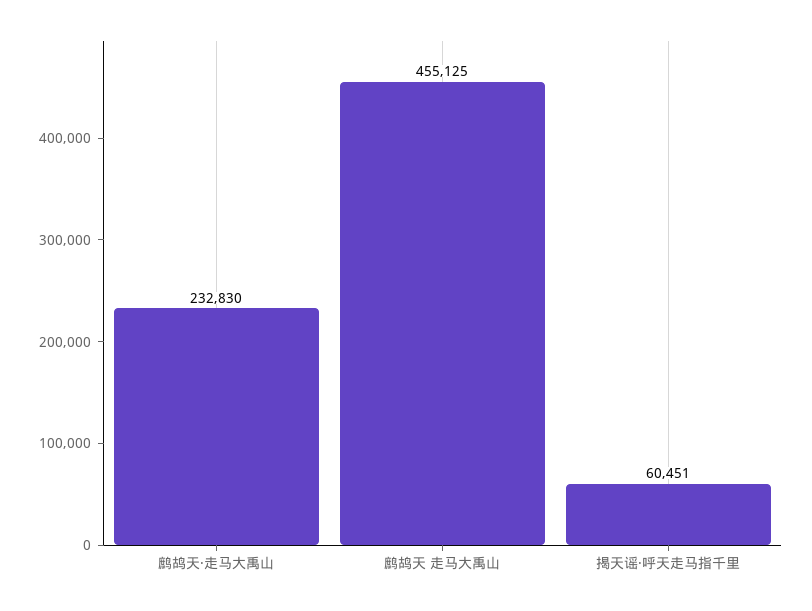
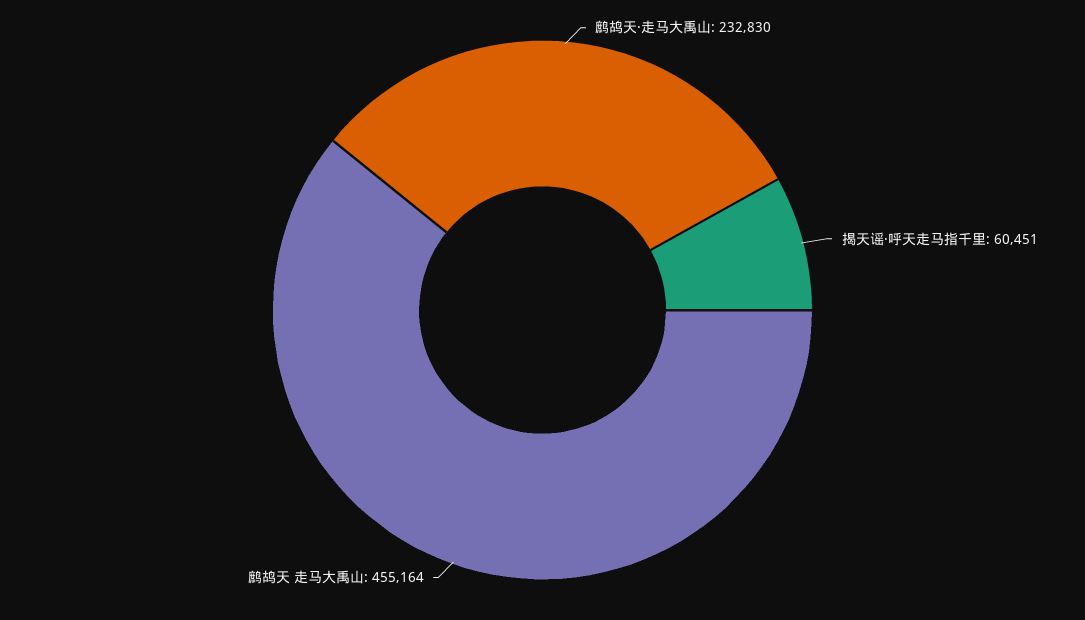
鹧鸪天 走马大禹山: 455125 -> 455164

